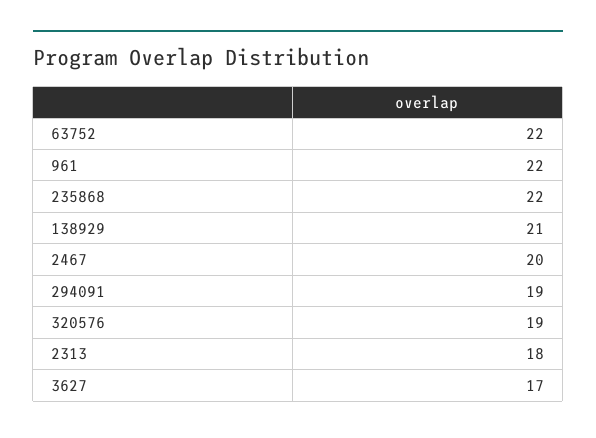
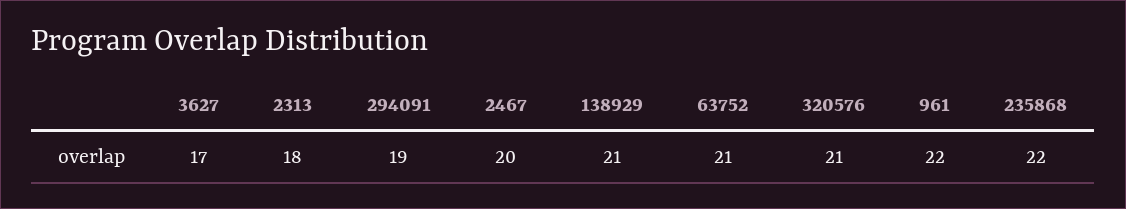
63752: 22 -> 21
320576: 19 -> 21

